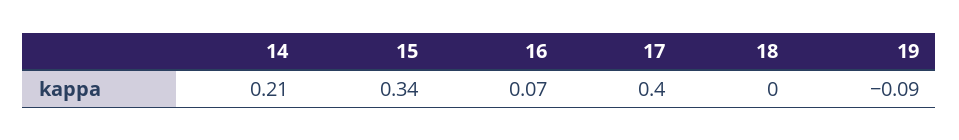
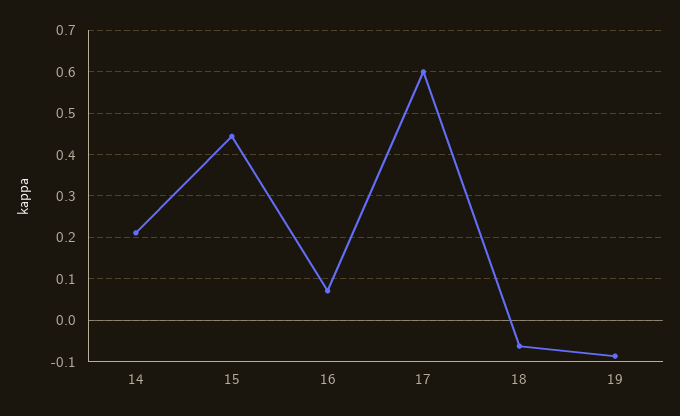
15: 0.34 -> 0.44
17: 0.4 -> 0.6
18: 0 -> -0.06

